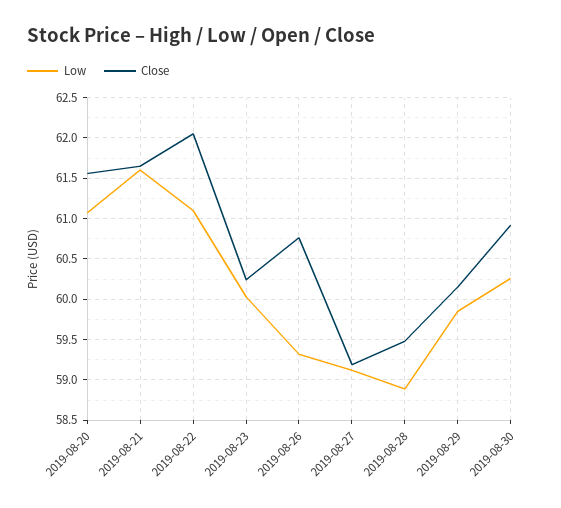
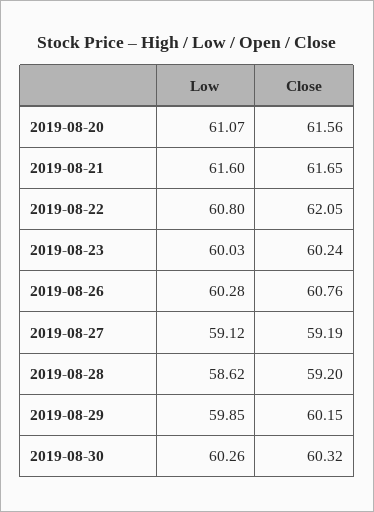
Low, 2019-08-22: 61.1 -> 60.8
Low, 2019-08-26: 59.3 -> 60.28
Low, 2019-08-28: 58.9 -> 58.62
Close, 2019-08-28: 59.5 -> 59.2
Close, 2019-08-30: 60.9 -> 60.32

